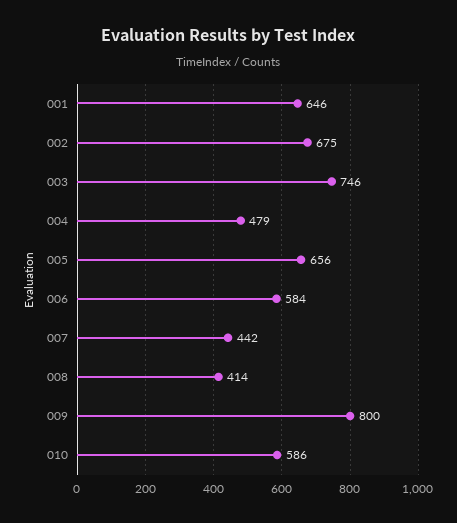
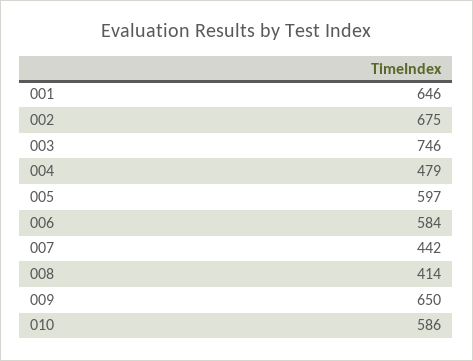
005: 656 -> 597
009: 800 -> 650

